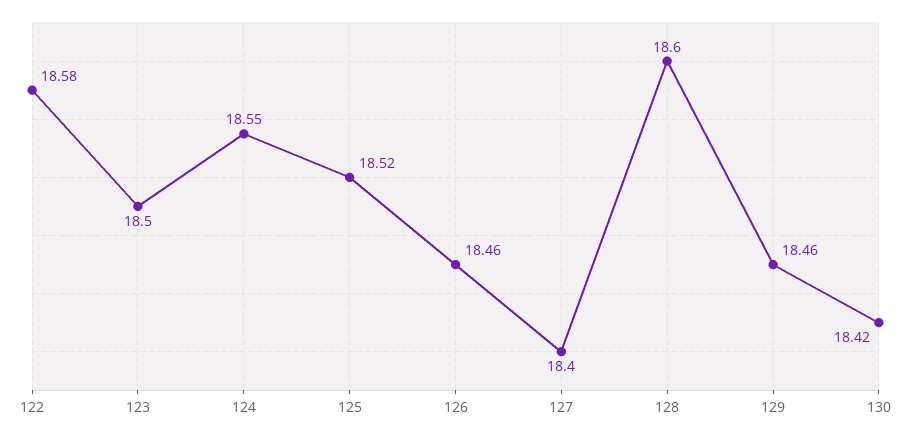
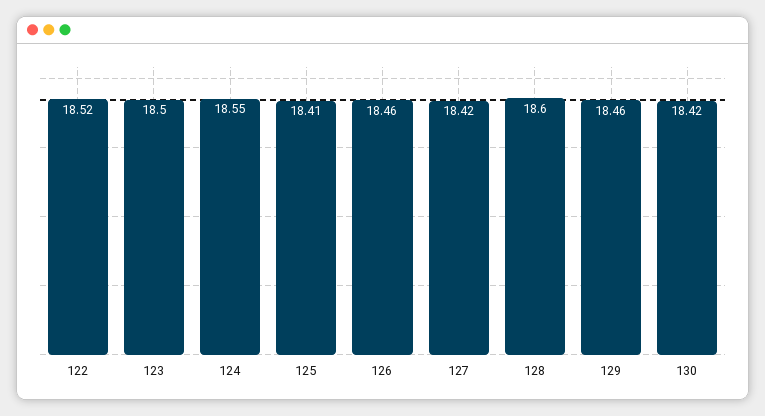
122: 18.58 -> 18.52
125: 18.52 -> 18.41
127: 18.4 -> 18.42

